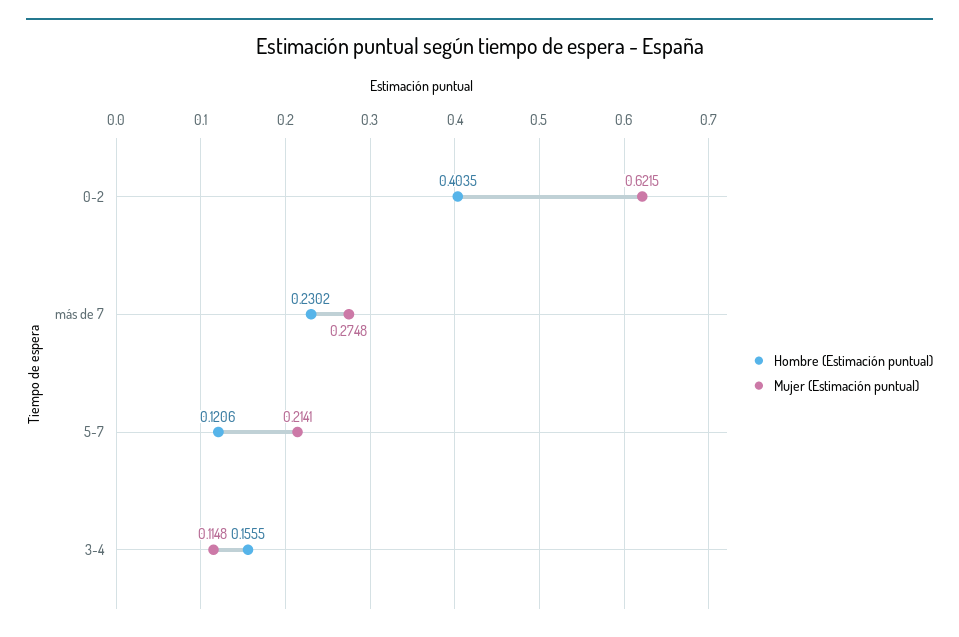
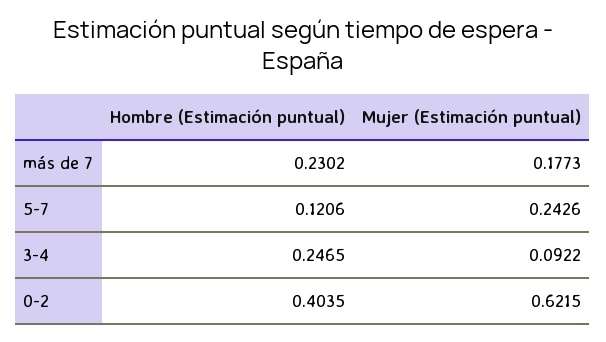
Mujer (Estimación puntual), más de 7: 0.2748 -> 0.1773
Mujer (Estimación puntual), 5-7: 0.2141 -> 0.2426
Hombre (Estimación puntual), 3-4: 0.1555 -> 0.2465
Mujer (Estimación puntual), 3-4: 0.1148 -> 0.0922

